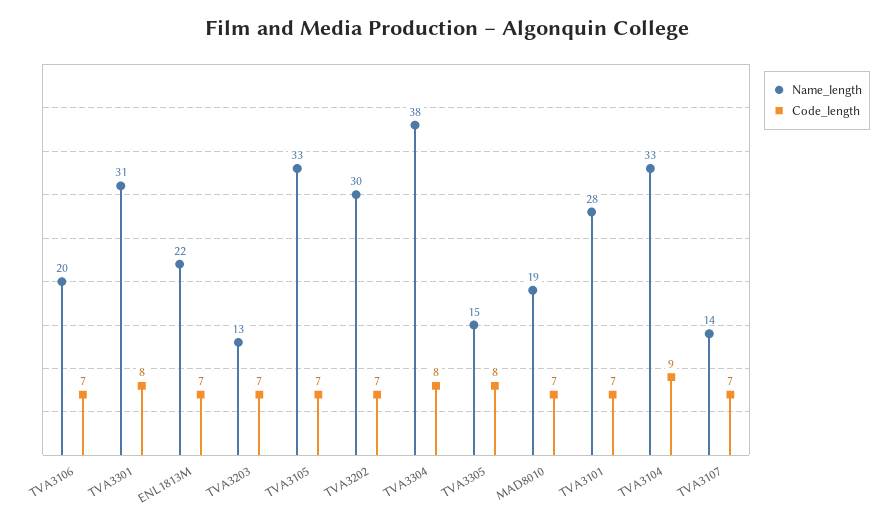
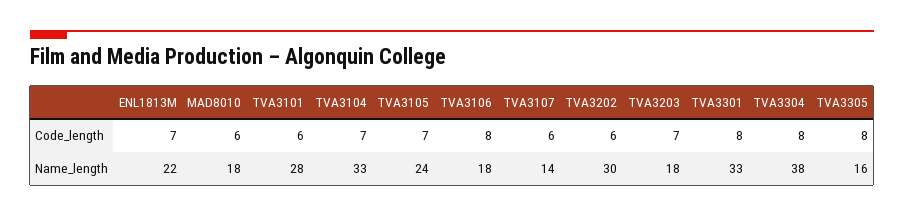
Name_length, TVA3106: 20 -> 18
Code_length, TVA3106: 7 -> 8
Name_length, TVA3301: 31 -> 33
Name_length, TVA3203: 13 -> 18
Name_length, TVA3105: 33 -> 24
Code_length, TVA3202: 7 -> 6
Name_length, TVA3305: 15 -> 16
Name_length, MAD8010: 19 -> 18
Code_length, MAD8010: 7 -> 6
Code_length, TVA3101: 7 -> 6
Code_length, TVA3104: 9 -> 7
Code_length, TVA3107: 7 -> 6

